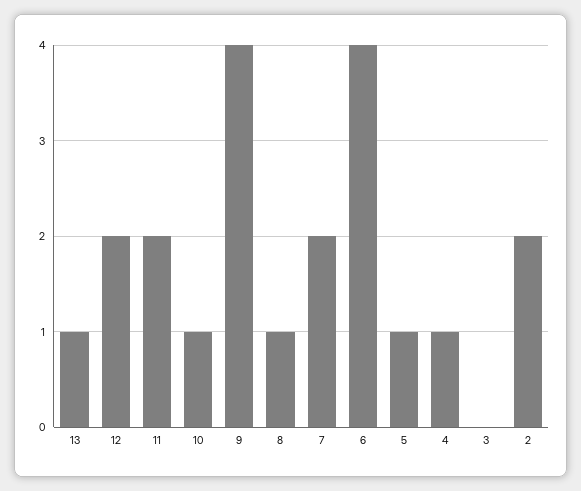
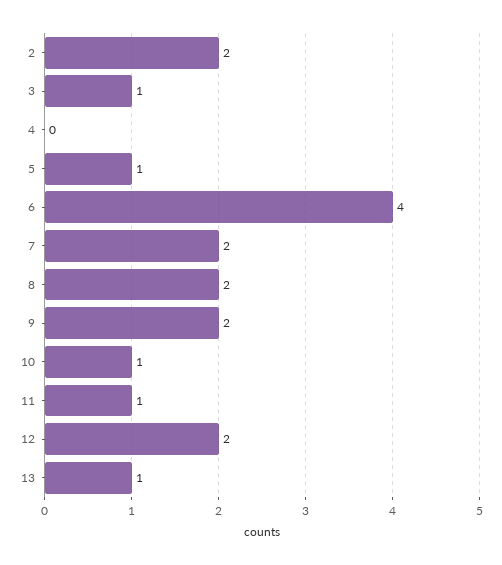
11: 2 -> 1
9: 4 -> 2
8: 1 -> 2
4: 1 -> 0
3: 0 -> 1

